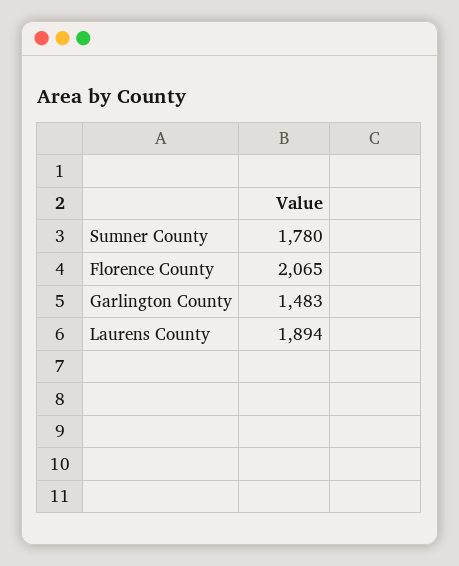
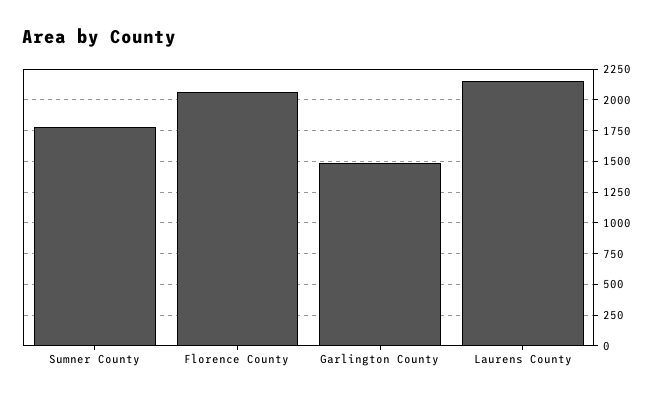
Laurens County: 1894 -> 2150

